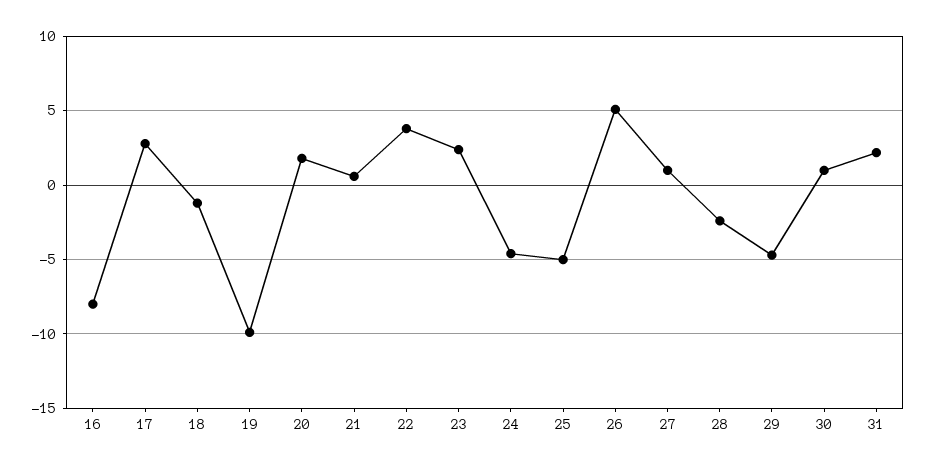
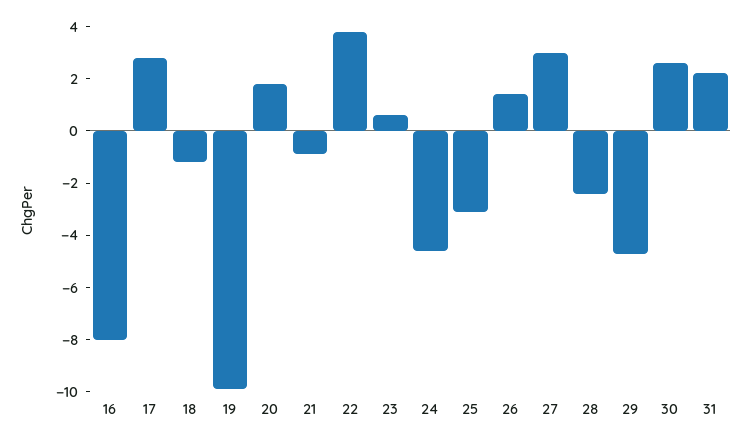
21: 0.5 -> -1
23: 2.5 -> 0.5
25: -5 -> -3
26: 5 -> 1.5
27: 1 -> 3
30: 1 -> 2.5

